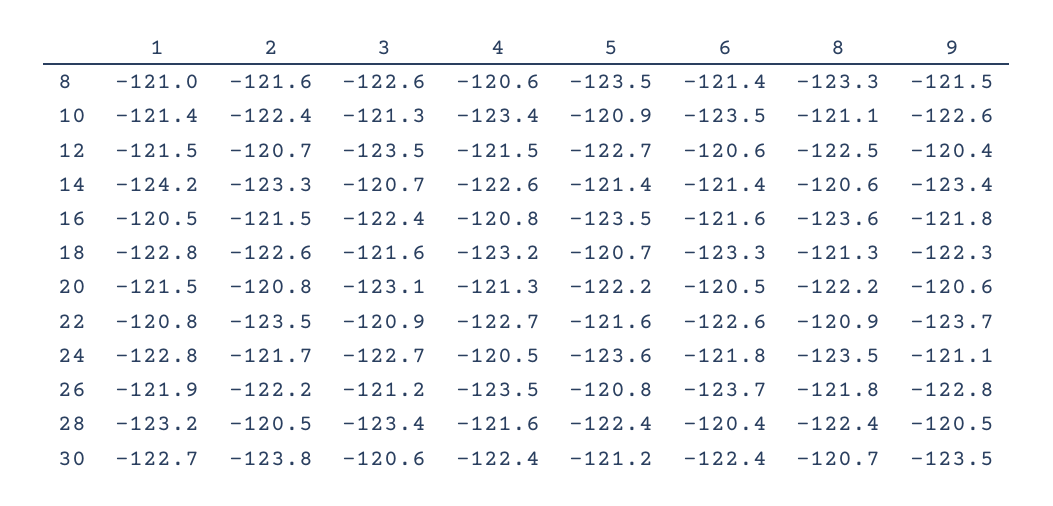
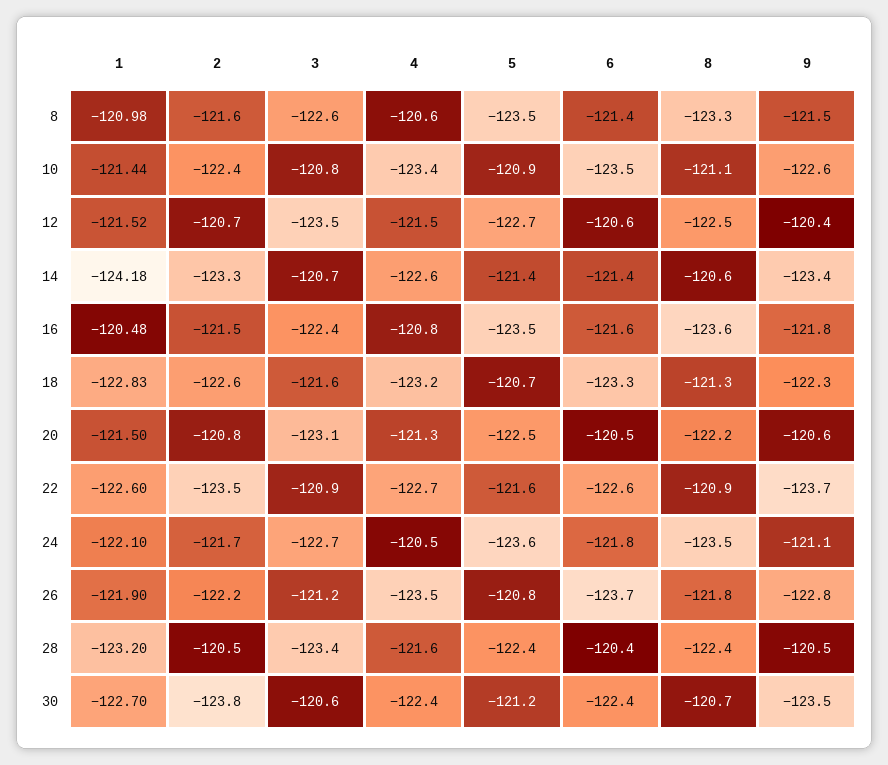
3, 10: -121.3 -> -120.8
5, 20: -122.2 -> -122.5
1, 22: -120.8 -> -122.6
1, 24: -122.8 -> -122.1

